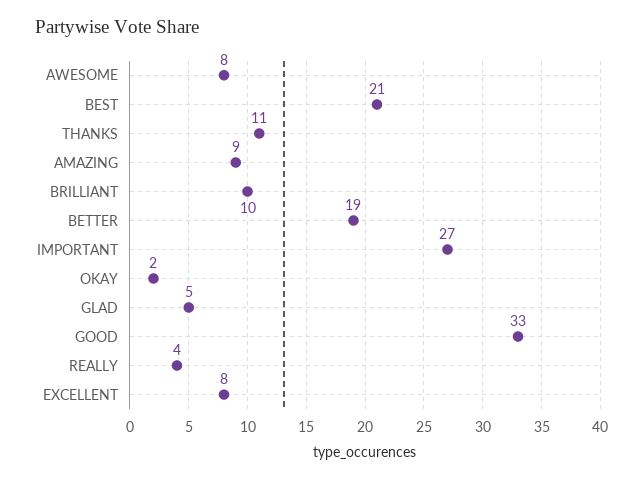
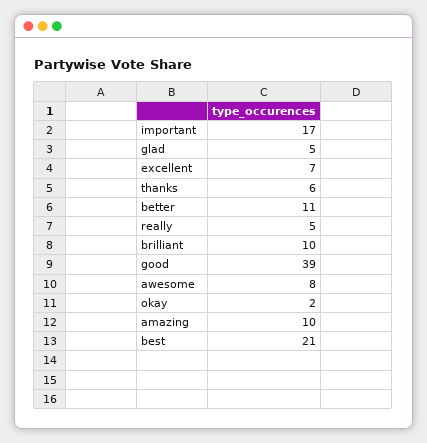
THANKS: 11 -> 6
AMAZING: 9 -> 10
BETTER: 19 -> 11
IMPORTANT: 27 -> 17
GOOD: 33 -> 39
REALLY: 4 -> 5
EXCELLENT: 8 -> 7

